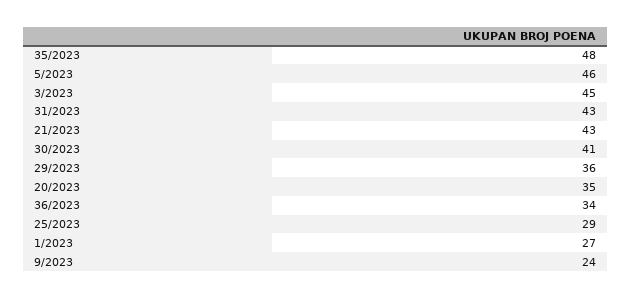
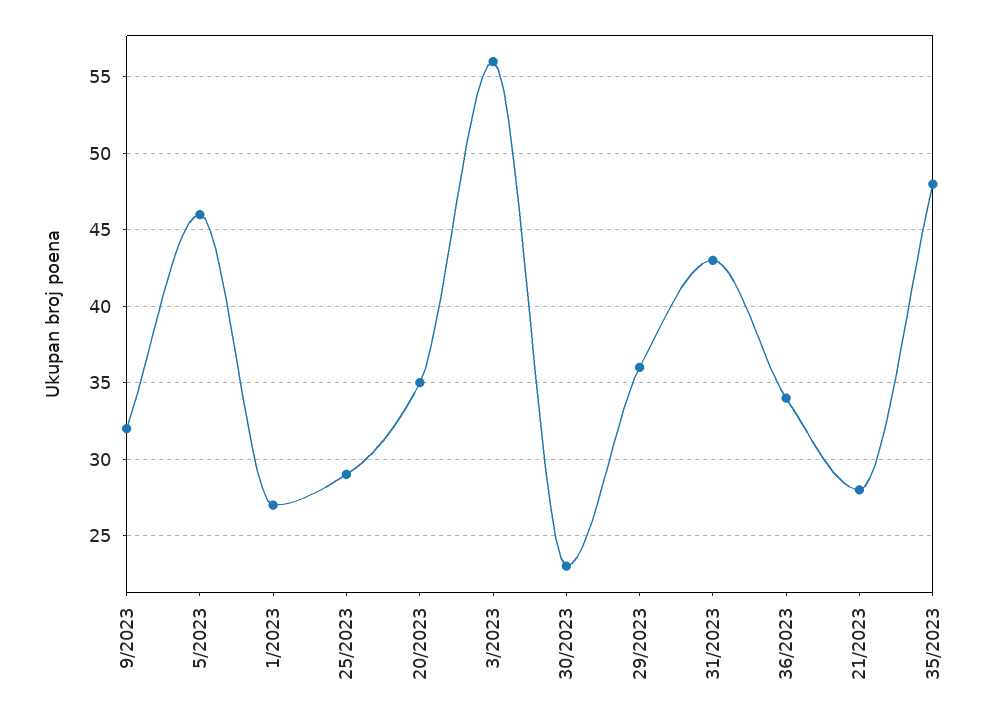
3/2023: 45 -> 56
21/2023: 43 -> 28
30/2023: 41 -> 23
9/2023: 24 -> 32

